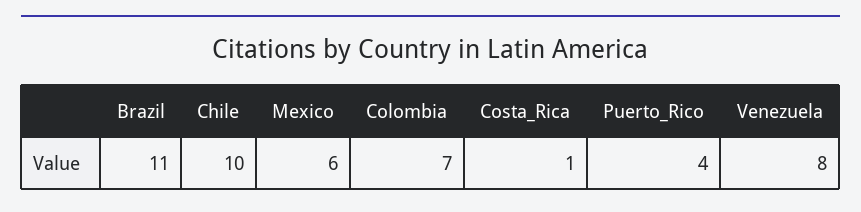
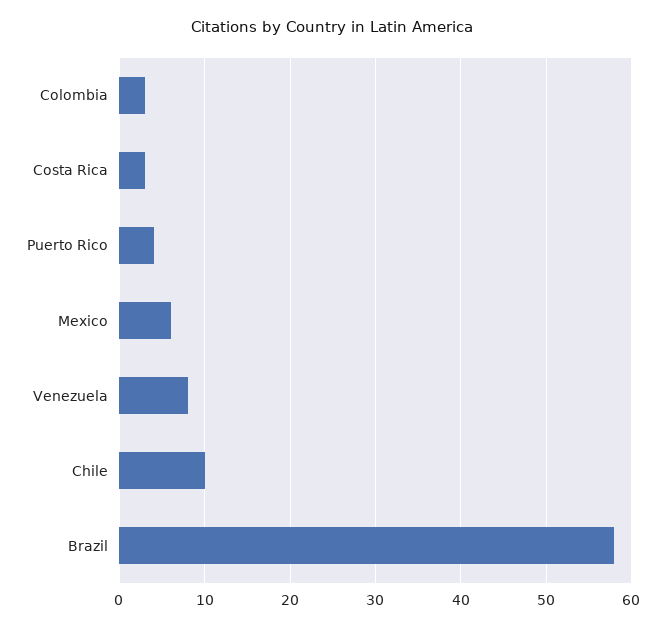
Brazil: 11 -> 58
Colombia: 7 -> 3
Costa_Rica: 1 -> 3

